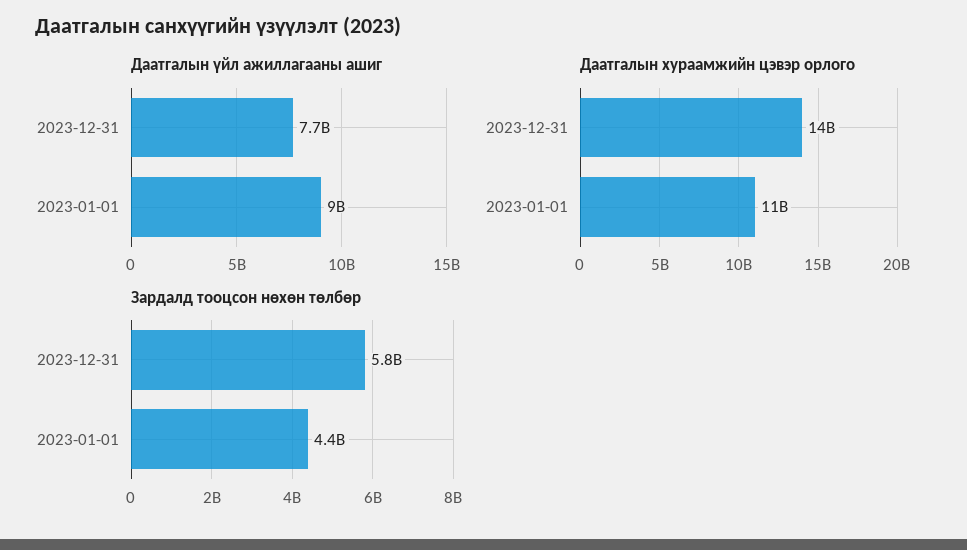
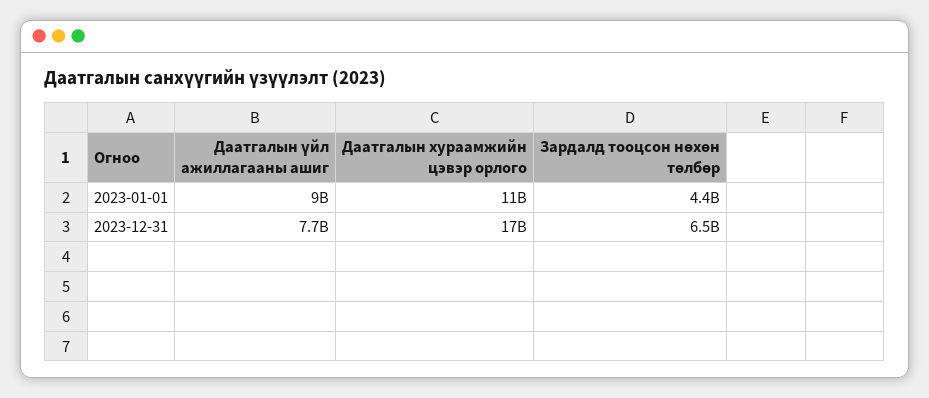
Даатгалын хураамжийн цэвэр орлого, 2023-12-31: 14000000000 -> 17000000000
Зардалд тооцсон нөхөн төлбөр, 2023-12-31: 5800000000 -> 6500000000

